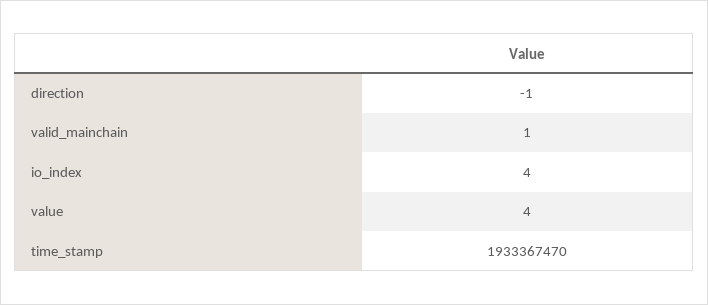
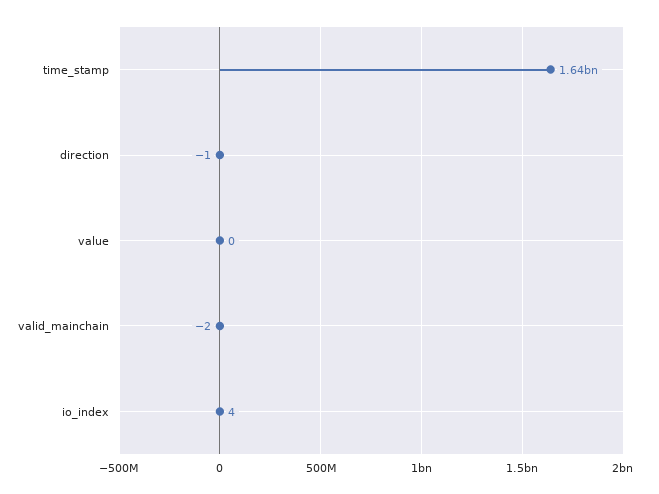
valid_mainchain: 1 -> -2
value: 4 -> 0
time_stamp: 1933367470 -> 1640000000

